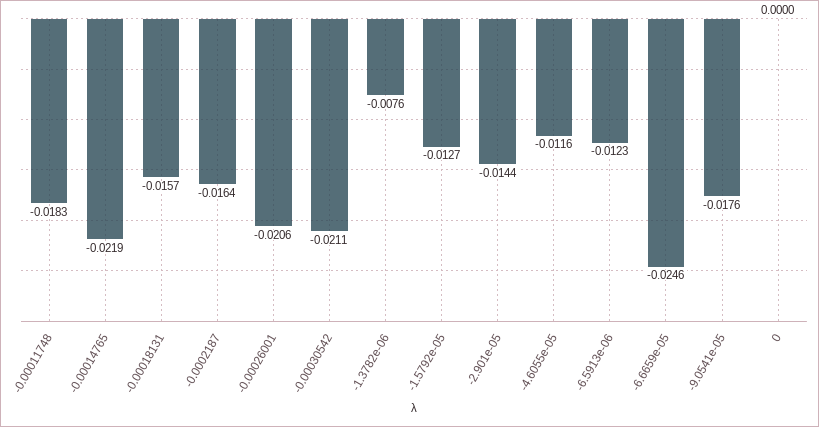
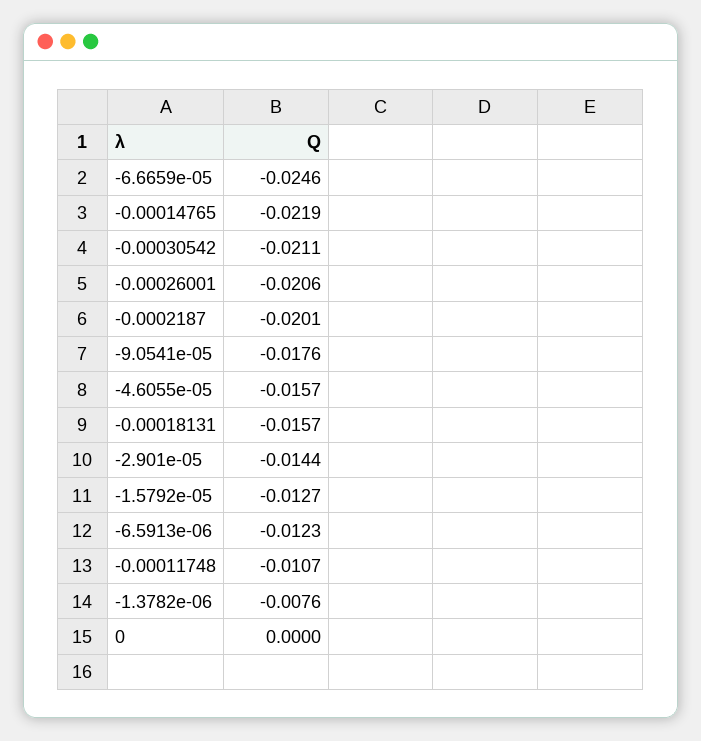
-0.00011748: -0.0183 -> -0.0107
-0.0002187: -0.0164 -> -0.0201
-4.6055e-05: -0.0116 -> -0.0157

